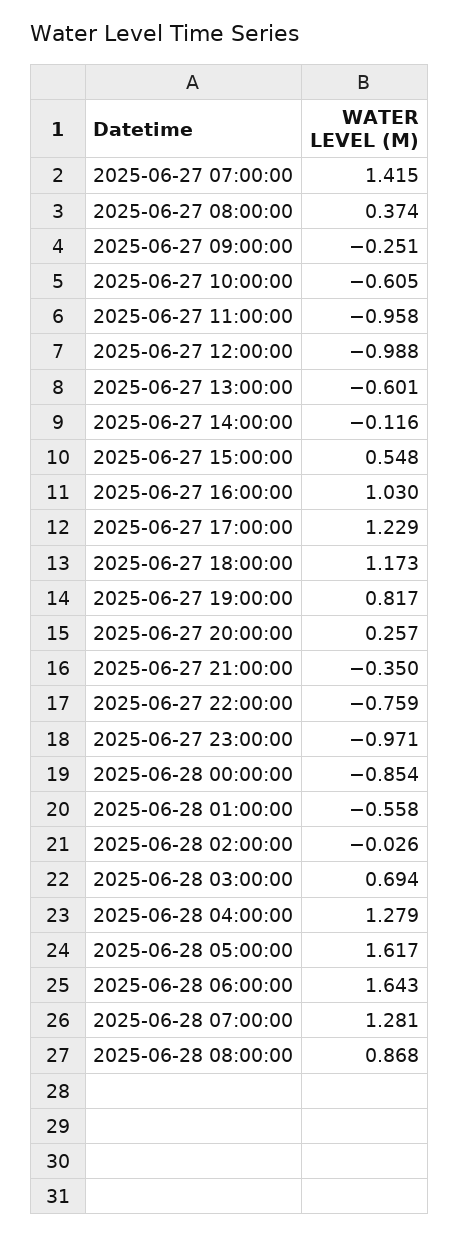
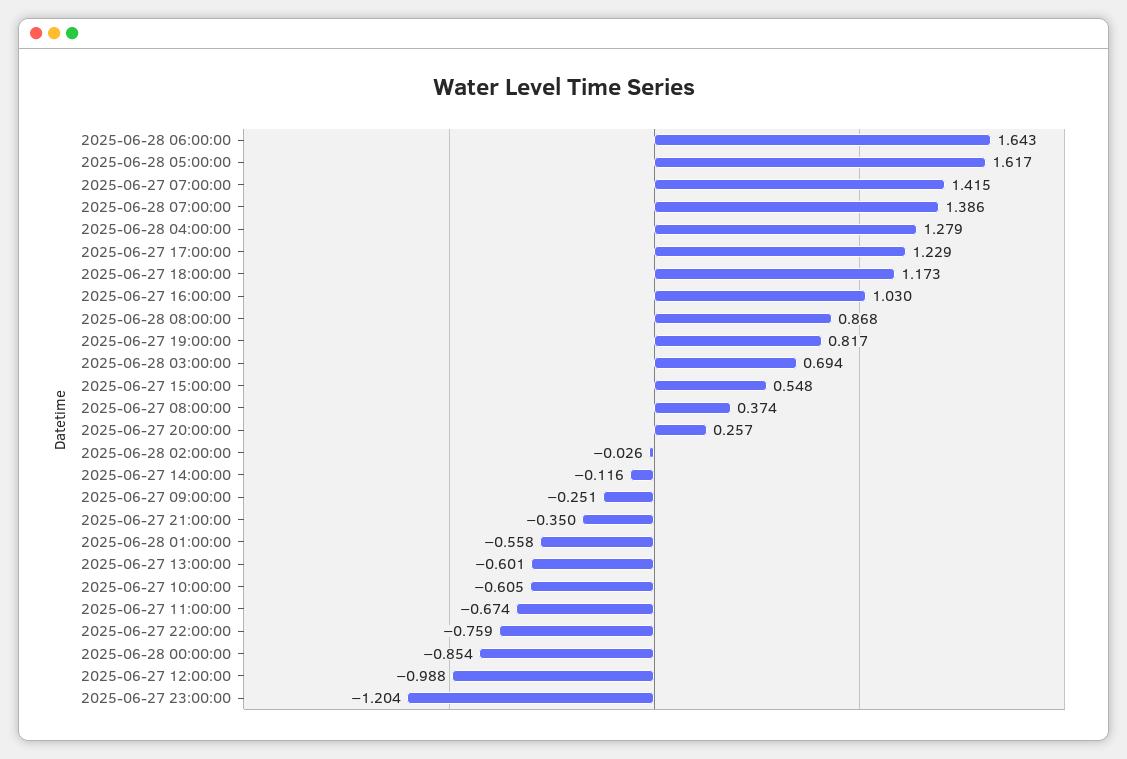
2025-06-27 11:00:00: -0.958 -> -0.674
2025-06-27 23:00:00: -0.971 -> -1.204
2025-06-28 07:00:00: 1.281 -> 1.386

